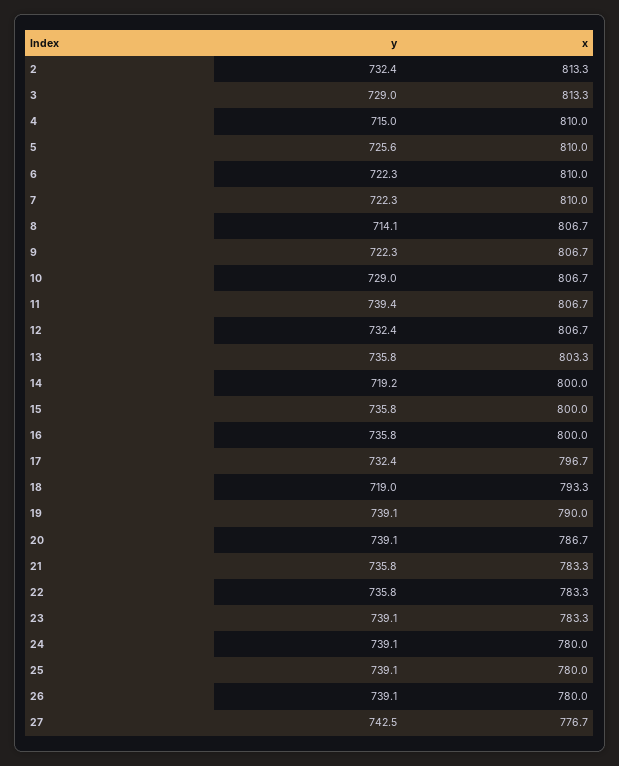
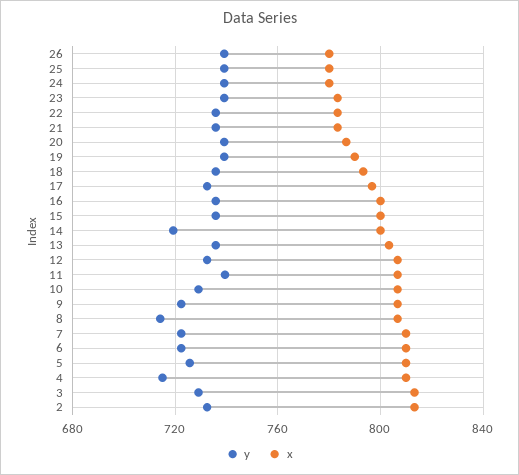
y, 18: 719 -> 735
y, 27: 742.5 -> none
x, 27: 776.7 -> none

